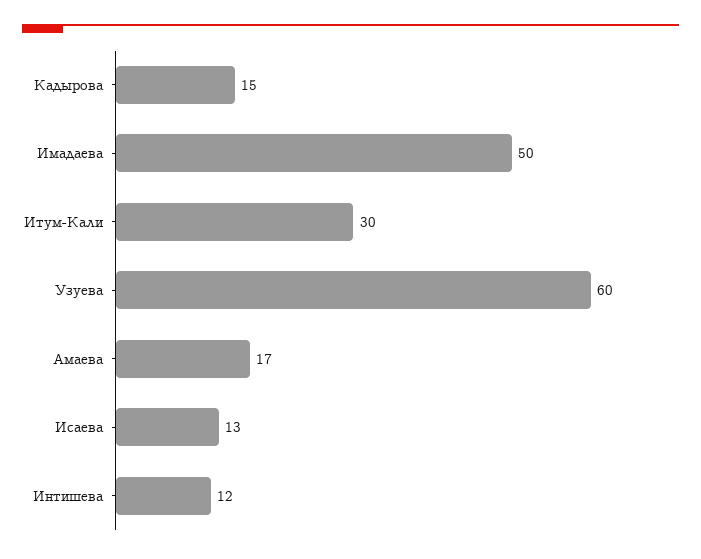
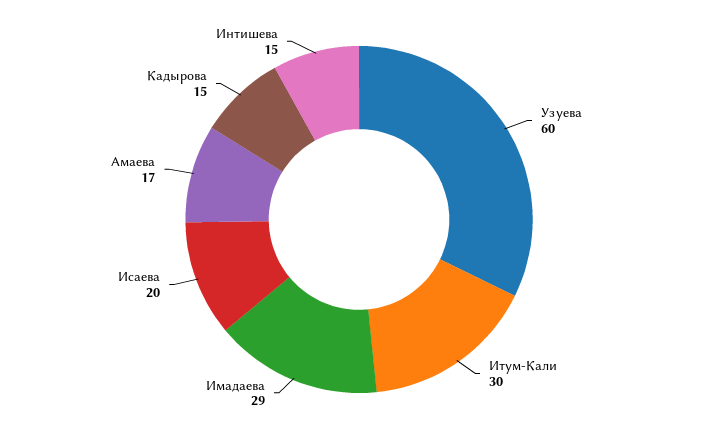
Имадаева: 50 -> 29
Исаева: 13 -> 20
Интишева: 12 -> 15

